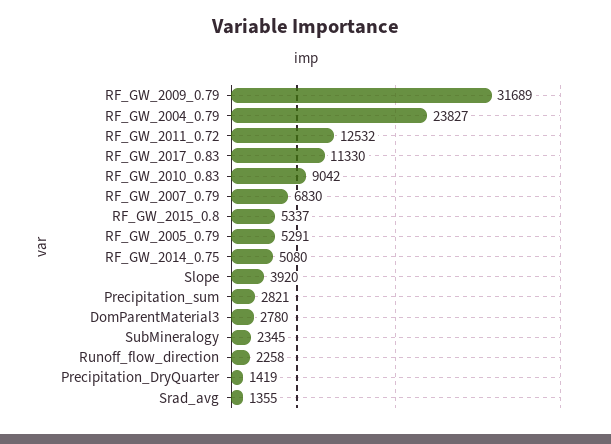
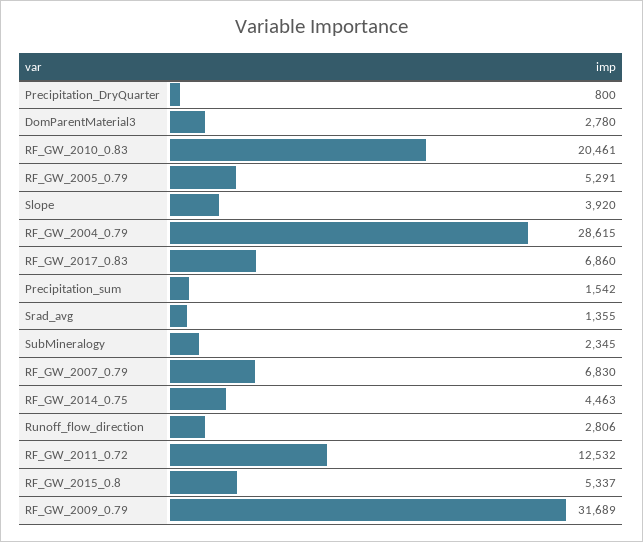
RF_GW_2004_0.79: 23827 -> 28615
RF_GW_2017_0.83: 11330 -> 6860
RF_GW_2010_0.83: 9042 -> 20461
RF_GW_2014_0.75: 5080 -> 4463
Precipitation_sum: 2821 -> 1542
Runoff_flow_direction: 2258 -> 2806
Precipitation_DryQuarter: 1419 -> 800

